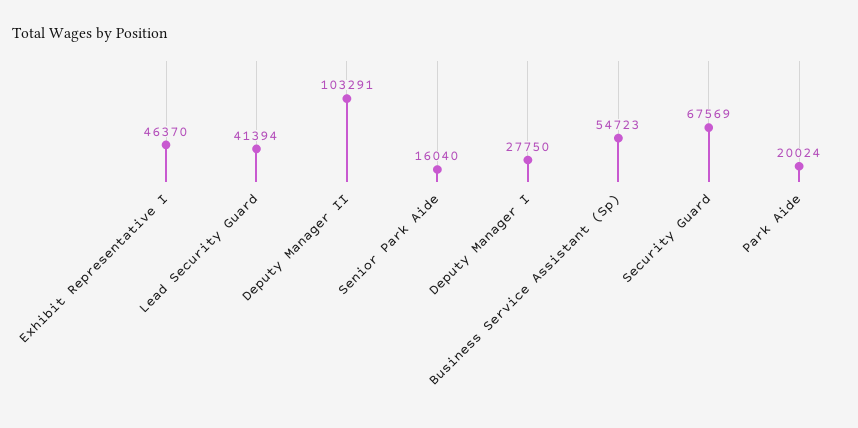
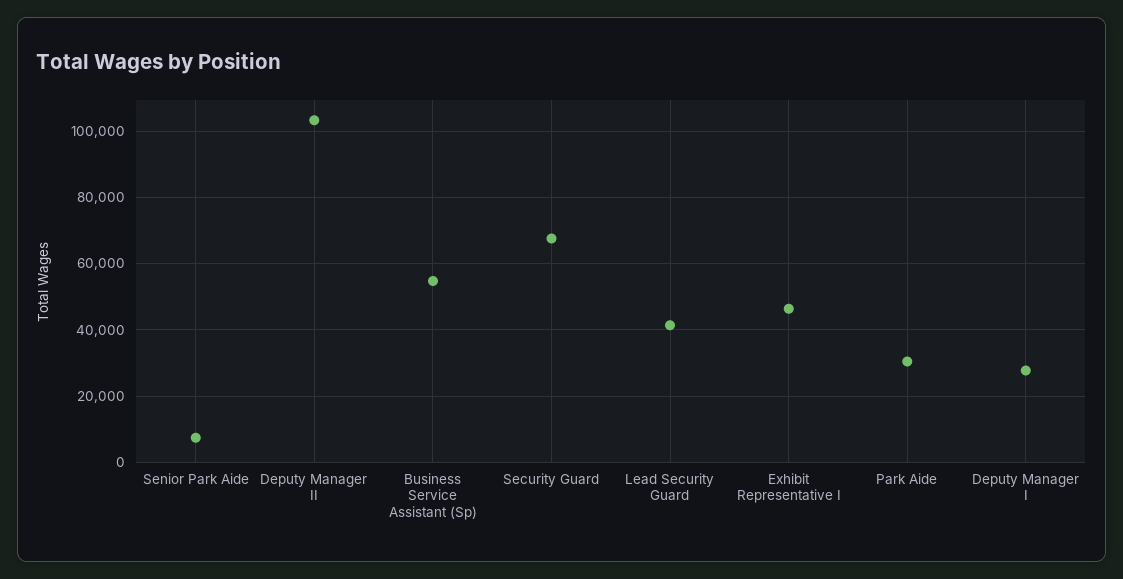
Senior Park Aide: 16040 -> 8000
Park Aide: 20024 -> 30000

